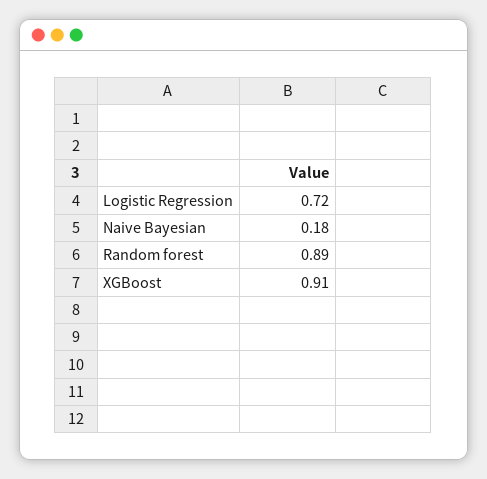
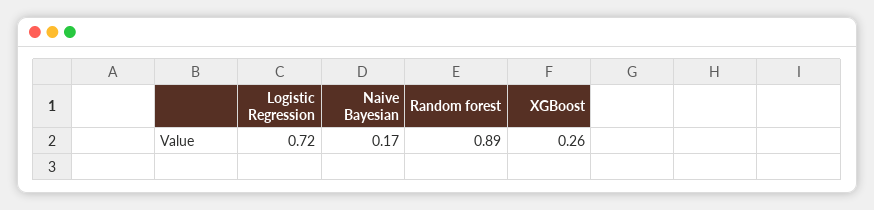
Naive Bayesian: 0.18 -> 0.17
XGBoost: 0.91 -> 0.26

